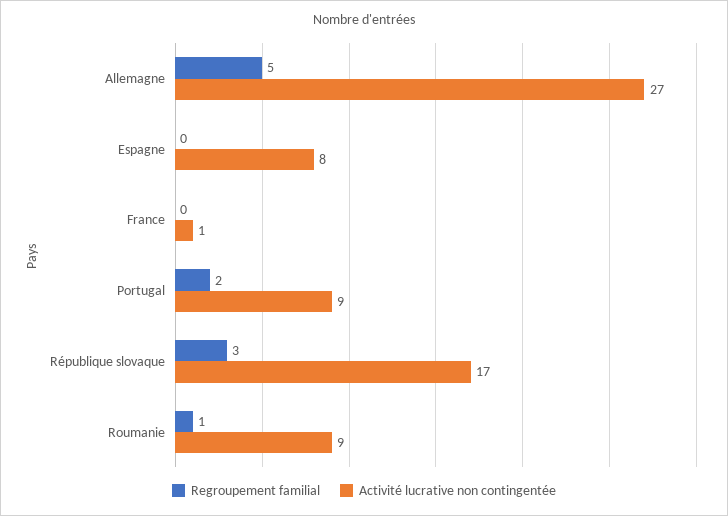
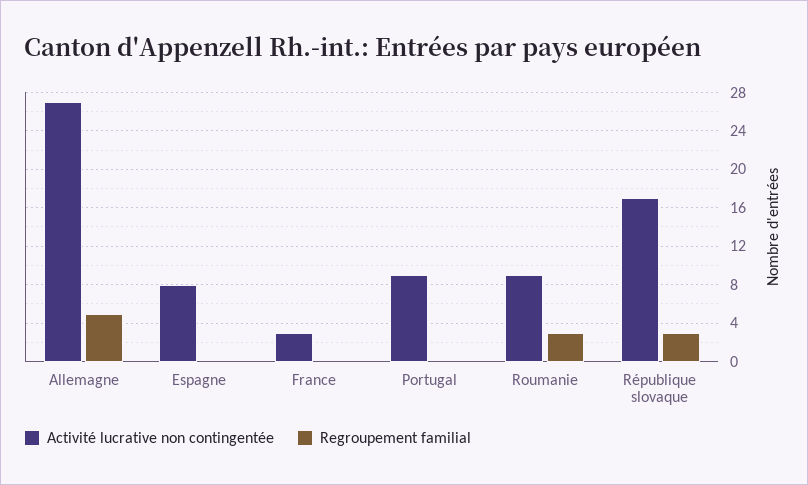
Activité lucrative non contingentée, France: 1 -> 3
Regroupement familial, Portugal: 2 -> 0
Regroupement familial, Roumanie: 1 -> 3

